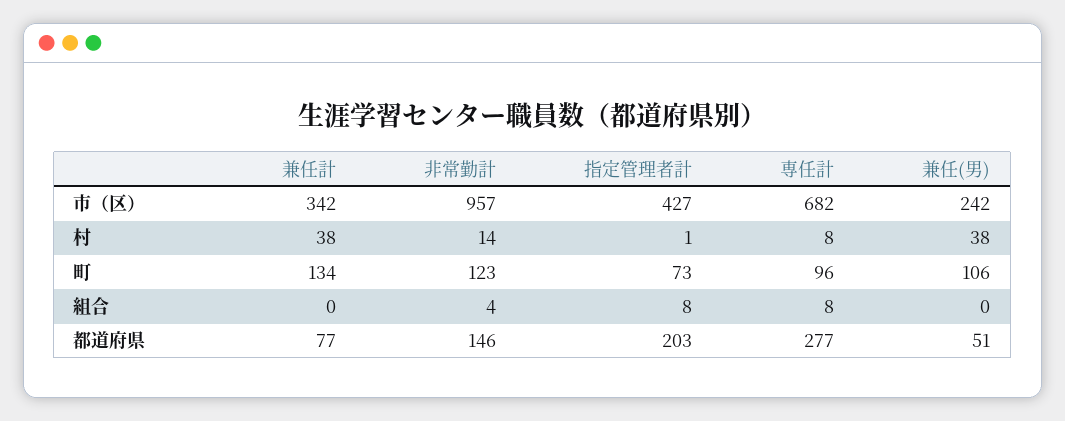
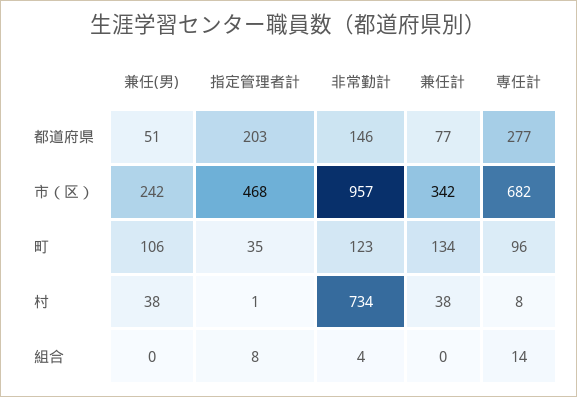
指定管理者計, 市（区）: 427 -> 468
非常勤計, 村: 14 -> 734
指定管理者計, 町: 73 -> 35
専任計, 組合: 8 -> 14

